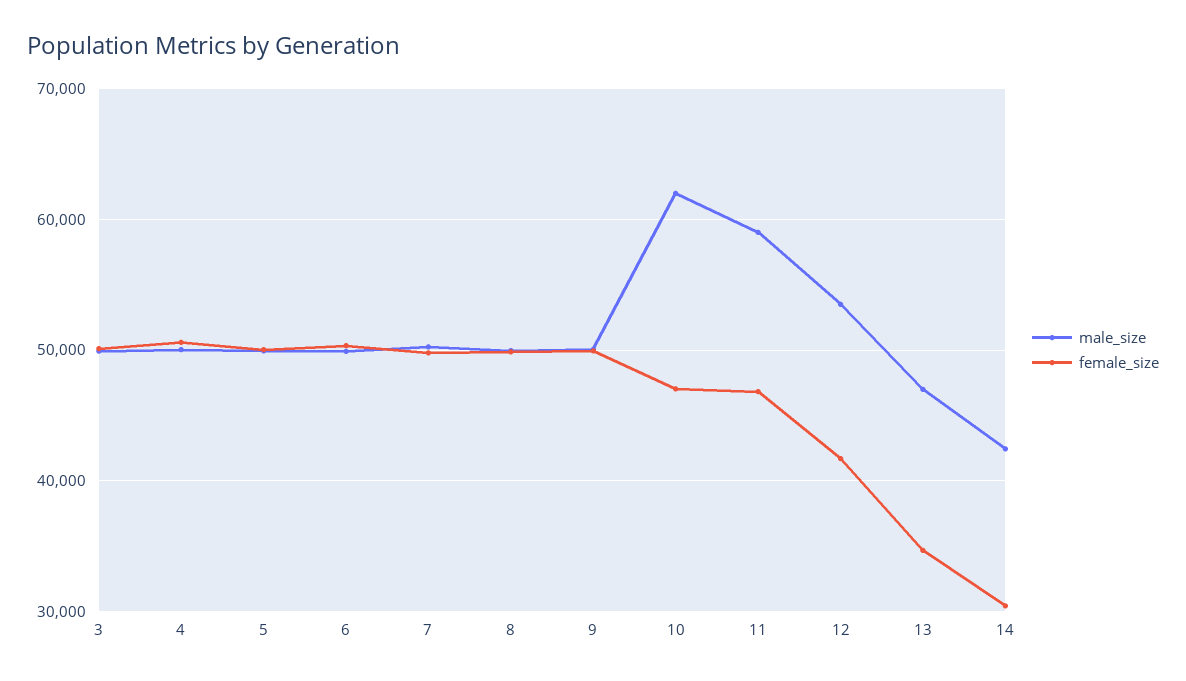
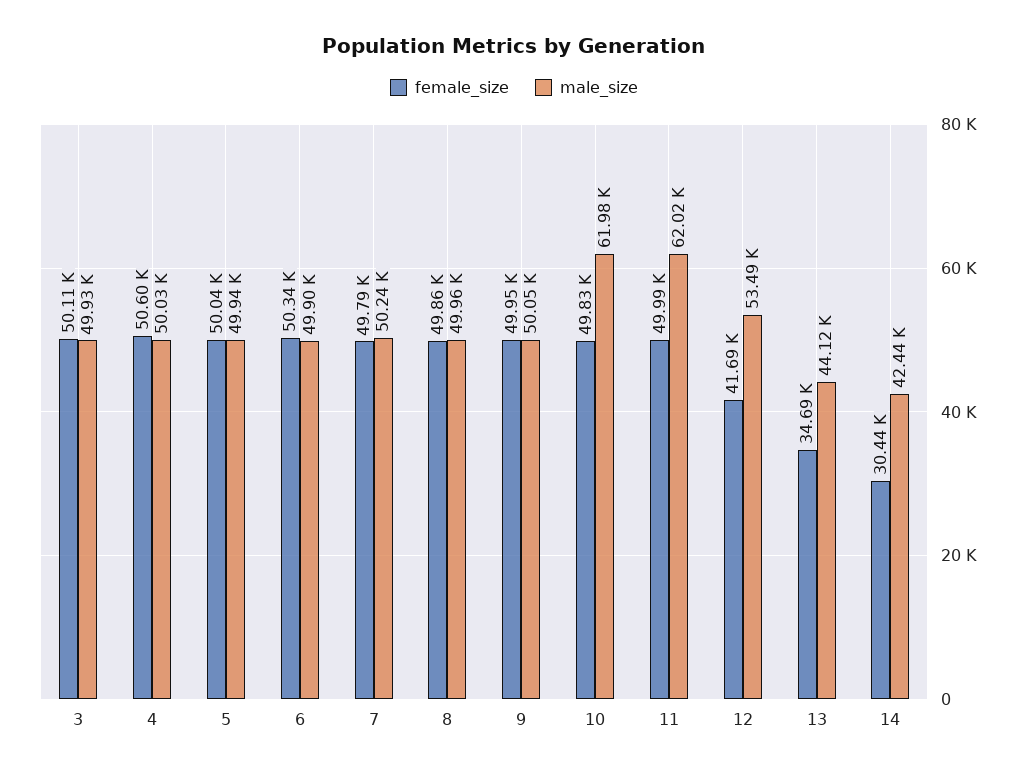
female_size, 10: 47000 -> 49830
male_size, 11: 59000 -> 62020
female_size, 11: 47000 -> 49990
male_size, 13: 47000 -> 44120

